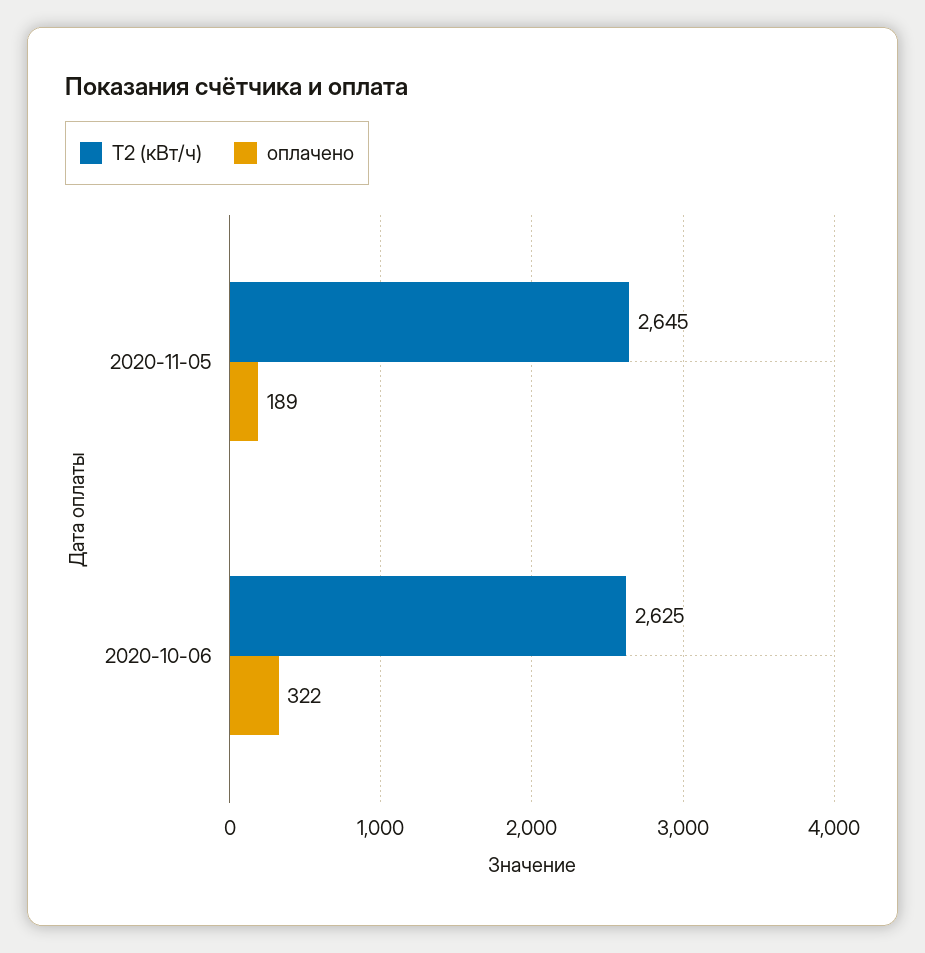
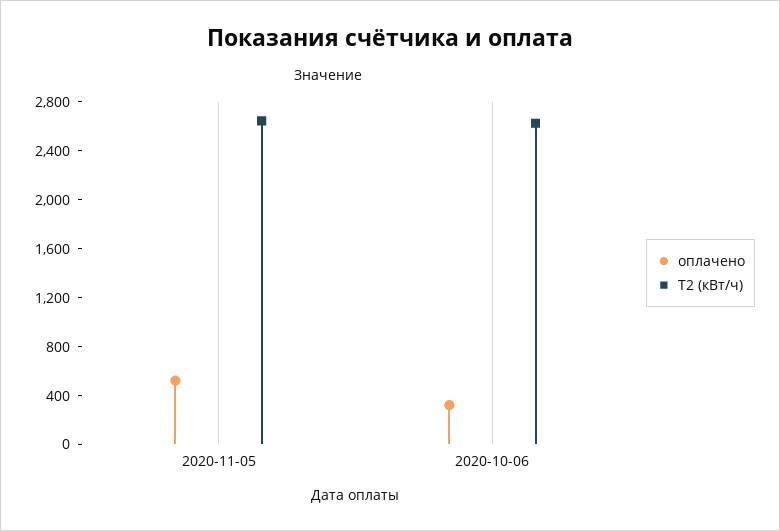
оплачено, 2020-11-05: 189 -> 500

